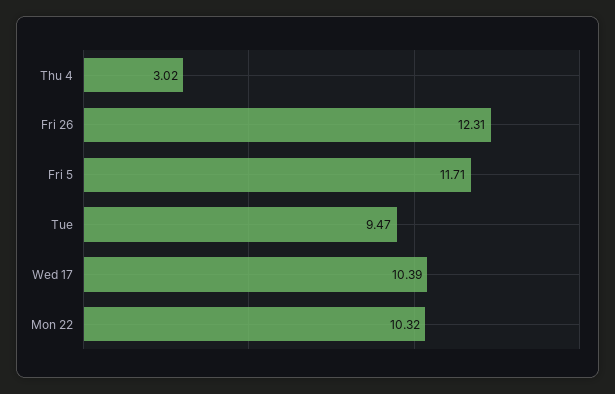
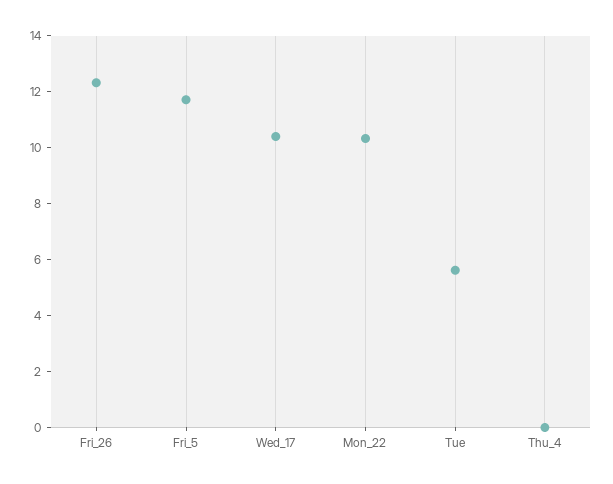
Thu 4: 3.02 -> 0
Tue: 9.47 -> 5.5

